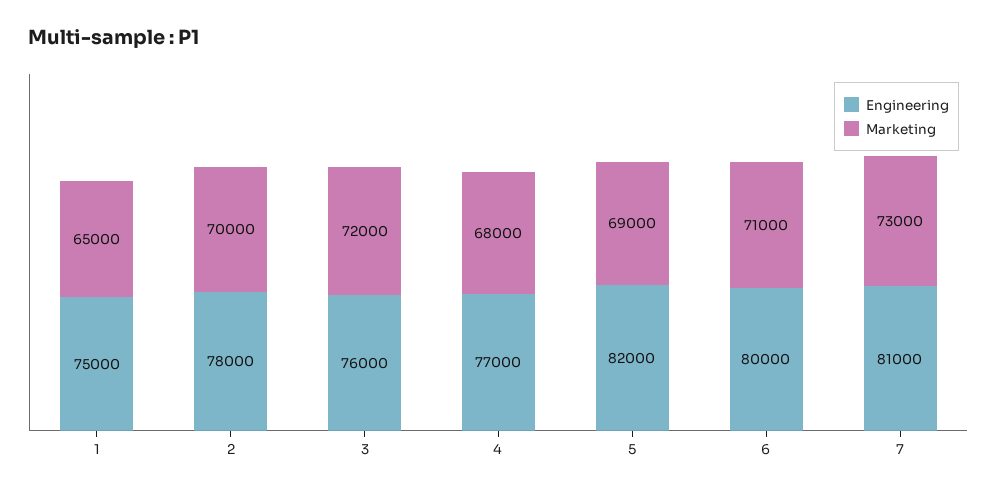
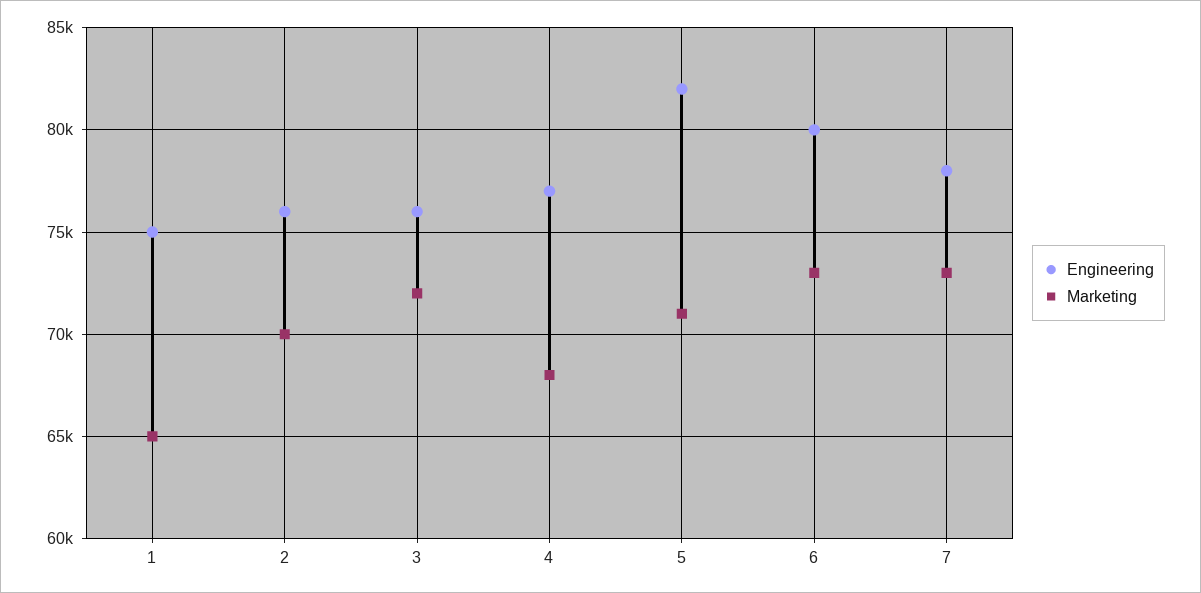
Engineering, 2: 78000 -> 76000
Marketing, 5: 69000 -> 71000
Marketing, 6: 71000 -> 73000
Engineering, 7: 81000 -> 78000

